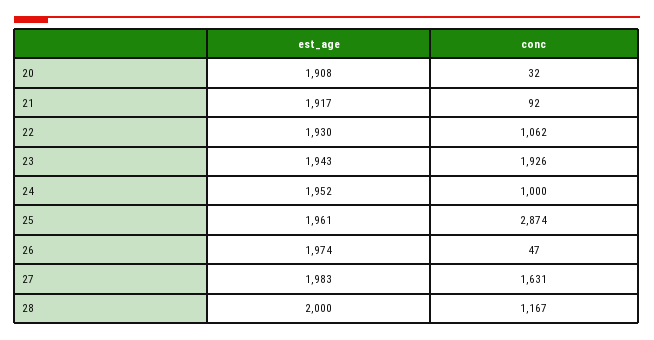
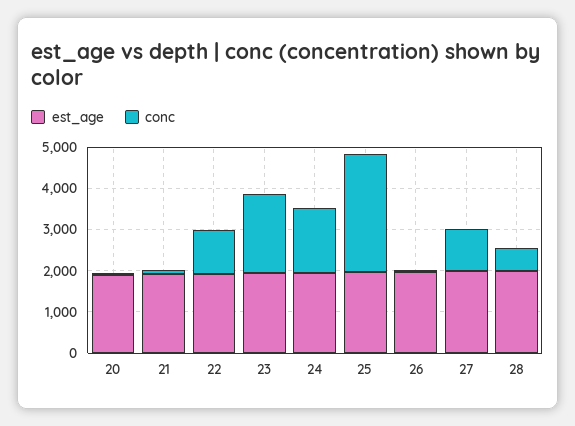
conc, 24: 1000 -> 1600
conc, 27: 1631 -> 1000
conc, 28: 1167 -> 600

